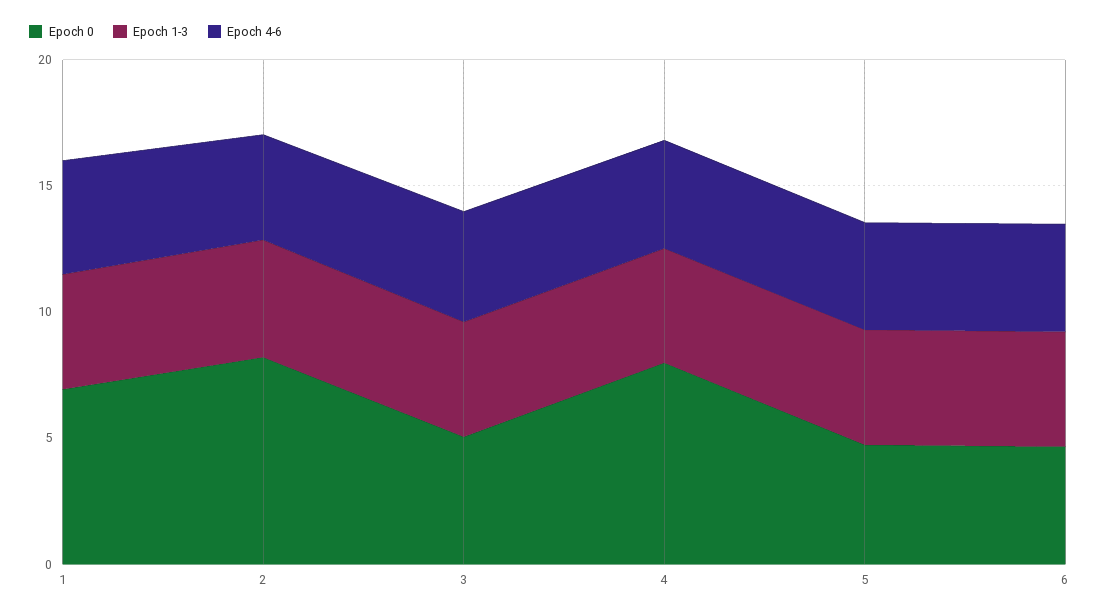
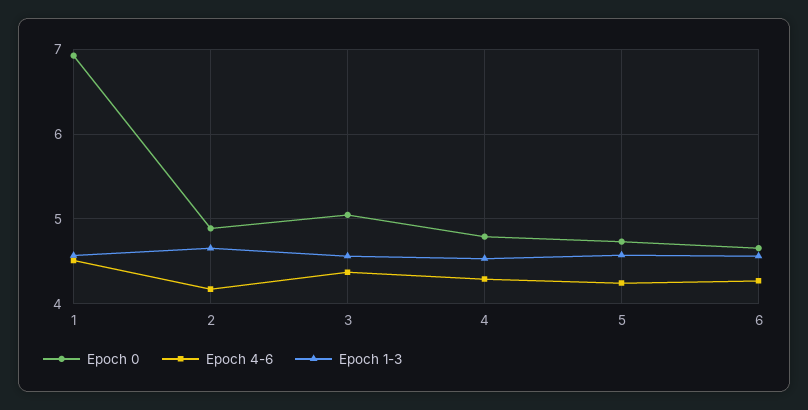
Epoch 0, 2: 8 -> 4.9
Epoch 0, 4: 8 -> 4.8

